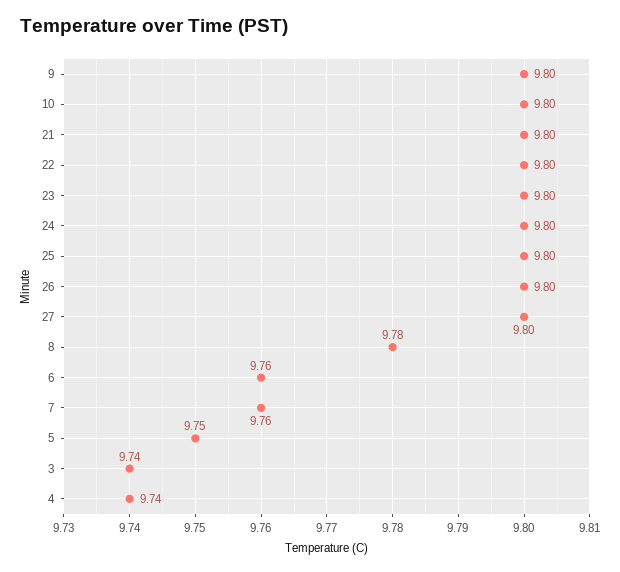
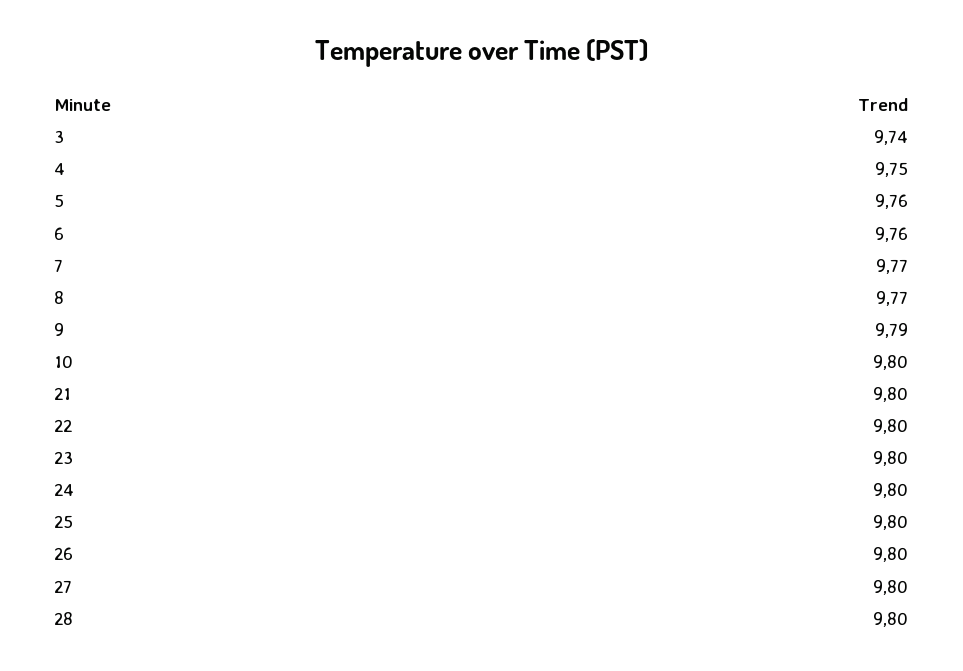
9: 9.8 -> 9.79
8: 9.78 -> 9.77
7: 9.76 -> 9.77
5: 9.75 -> 9.76
4: 9.74 -> 9.75
28: none -> 9.8

